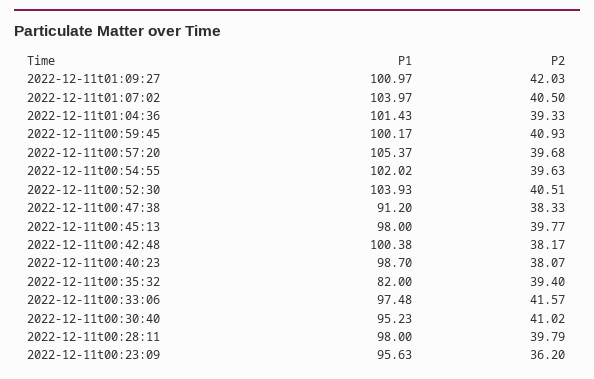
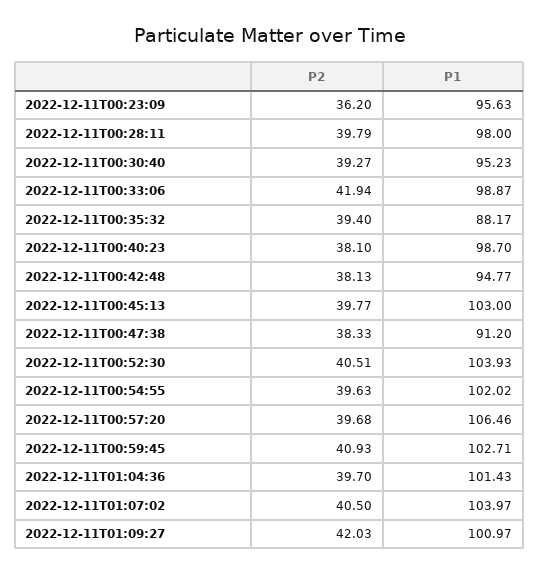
P2, 2022-12-11t01:04:36: 39.33 -> 39.7
P1, 2022-12-11t00:59:45: 100.17 -> 102.71
P1, 2022-12-11t00:57:20: 105.37 -> 106.46
P1, 2022-12-11t00:45:13: 98 -> 103
P1, 2022-12-11t00:42:48: 100.38 -> 94.77
P2, 2022-12-11t00:42:48: 38.17 -> 38.13
P2, 2022-12-11t00:40:23: 38.07 -> 38.1
P1, 2022-12-11t00:35:32: 82 -> 88.17
P1, 2022-12-11t00:33:06: 97.48 -> 98.87
P2, 2022-12-11t00:33:06: 41.57 -> 41.94
P2, 2022-12-11t00:30:40: 41.02 -> 39.27

